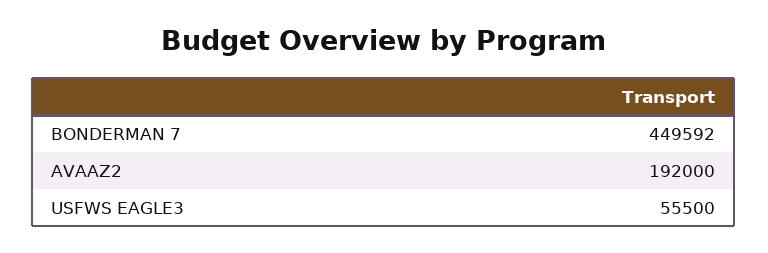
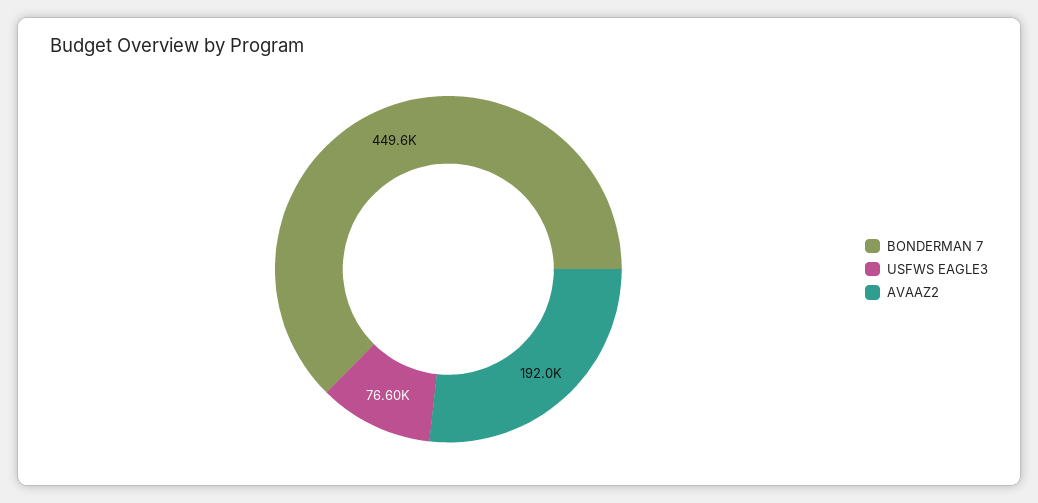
USFWS EAGLE3: 55500 -> 76600

